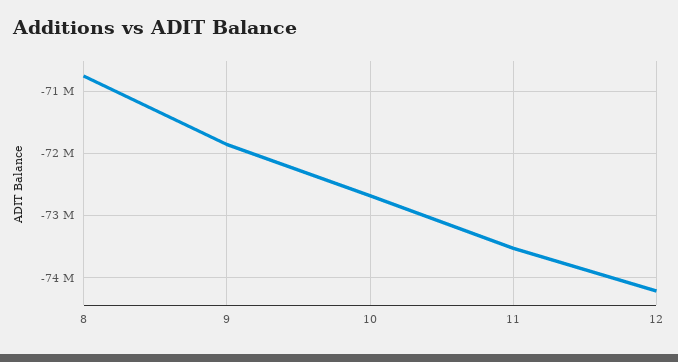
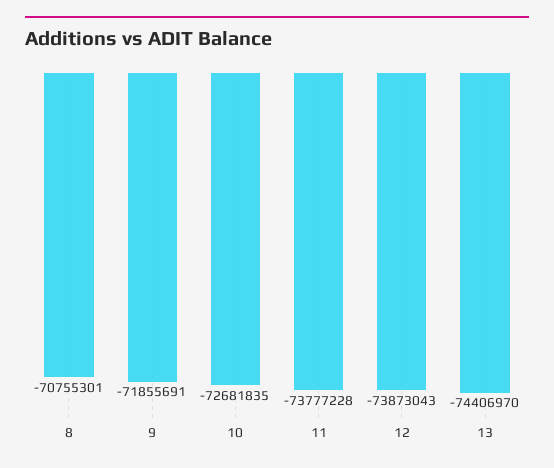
11: -73500000 -> -73777228
12: -74200000 -> -73873043
13: none -> -74406970

